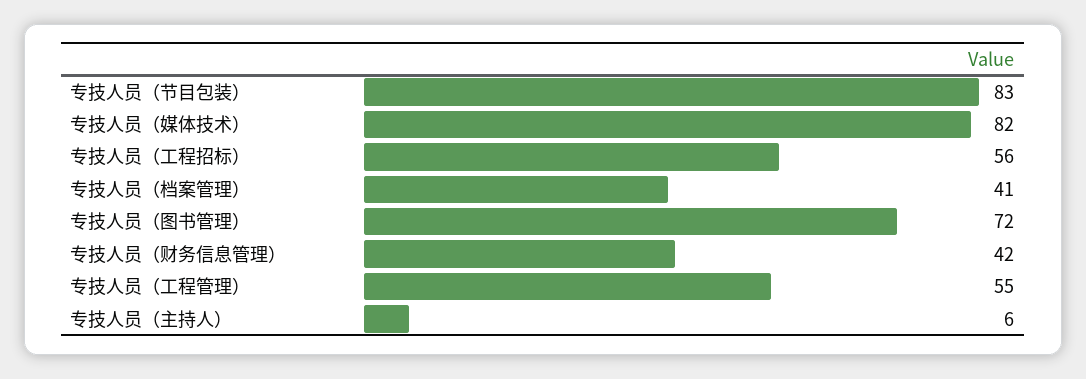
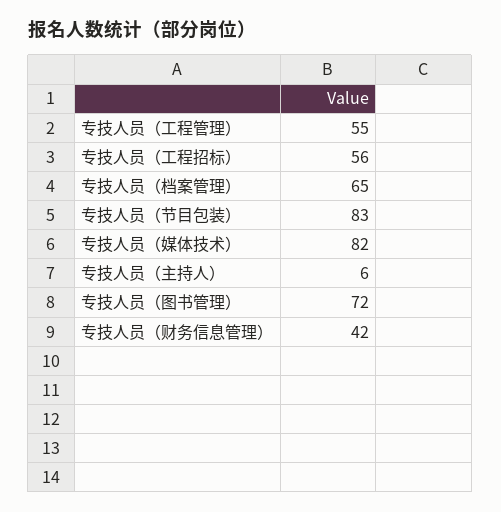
专技人员（档案管理）: 41 -> 65

